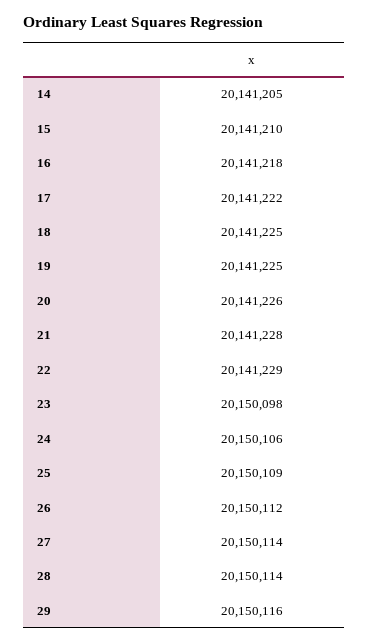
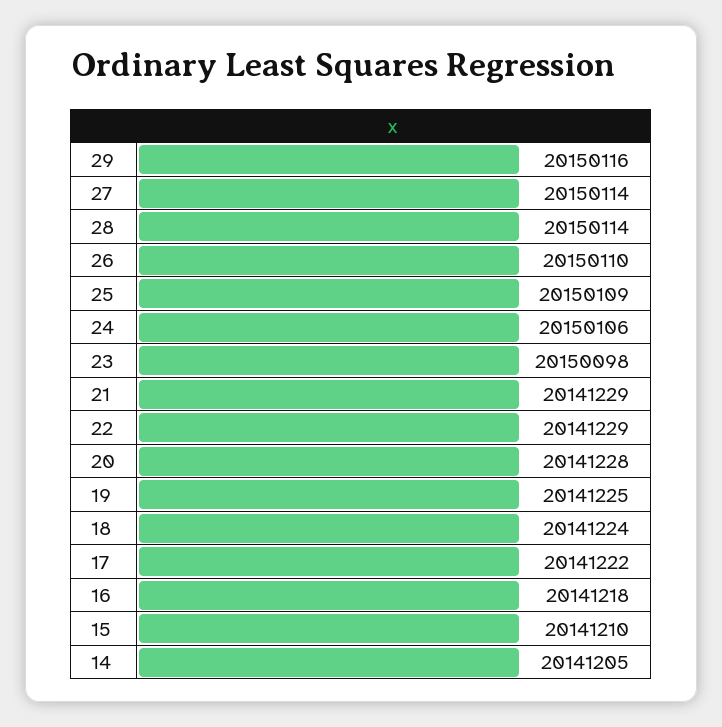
18: 20141225 -> 20141224
20: 20141226 -> 20141228
21: 20141228 -> 20141229
26: 20150112 -> 20150110

